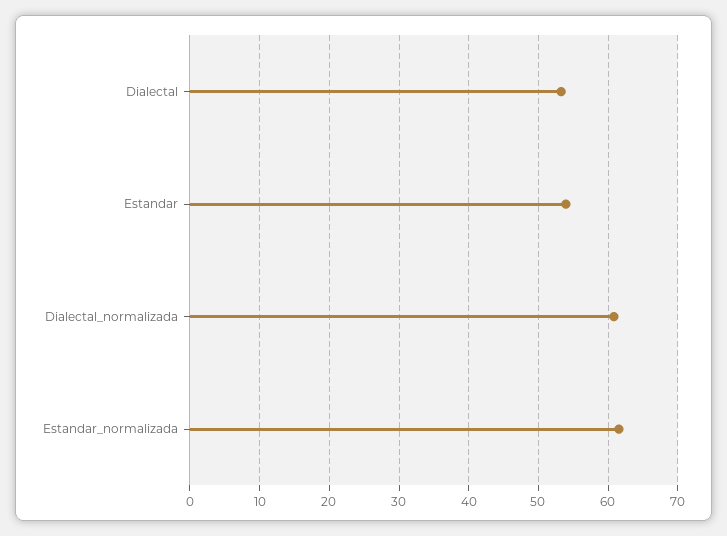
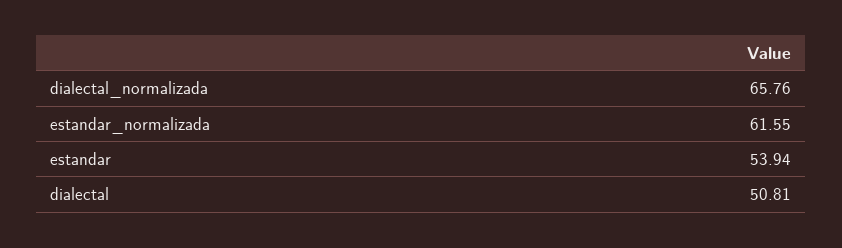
Dialectal: 53 -> 50.81
Dialectal_normalizada: 61 -> 65.76

